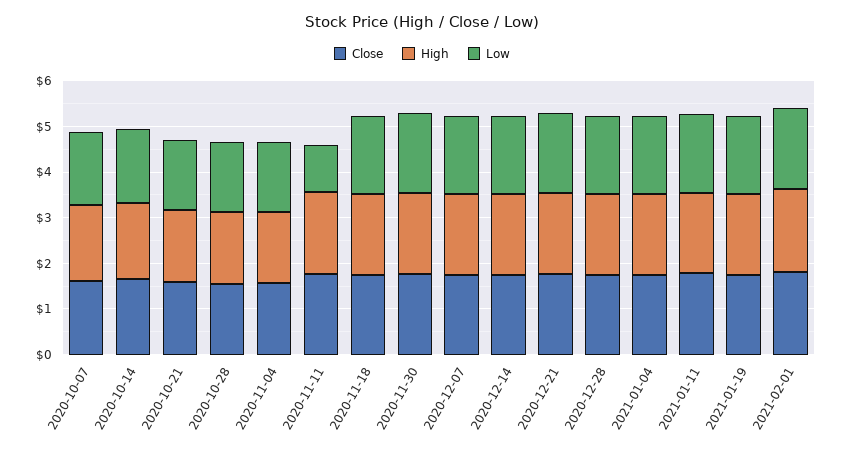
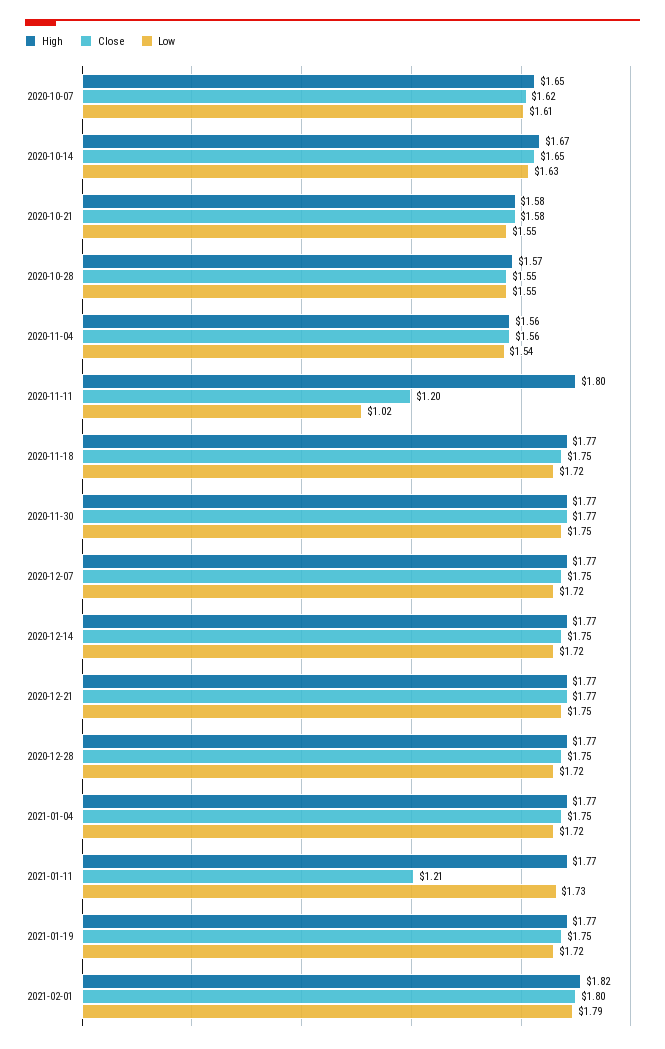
Close, 2020-11-11: 1.8 -> 1.2
Close, 2021-01-11: 1.8 -> 1.21

